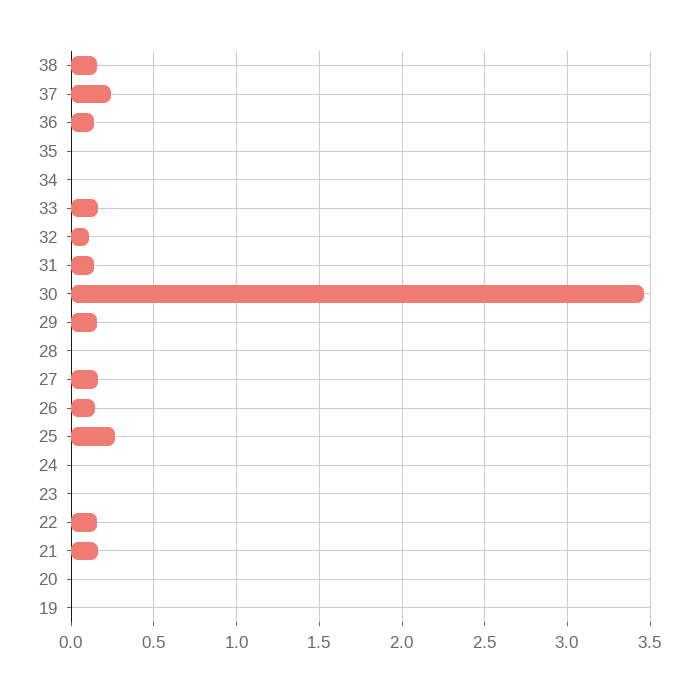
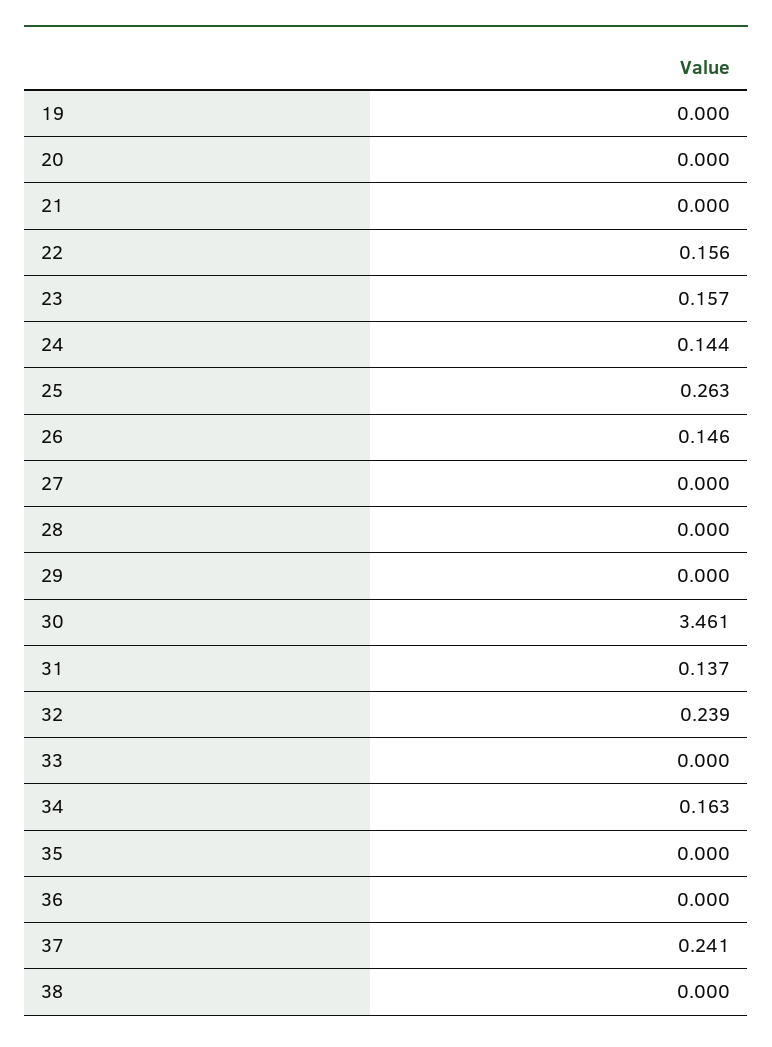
38: 0.15 -> 0
36: 0.15 -> 0
34: 0 -> 0.163
33: 0.15 -> 0
32: 0.1 -> 0.239
29: 0.15 -> 0
27: 0.15 -> 0
24: 0 -> 0.144
23: 0 -> 0.157
21: 0.15 -> 0

